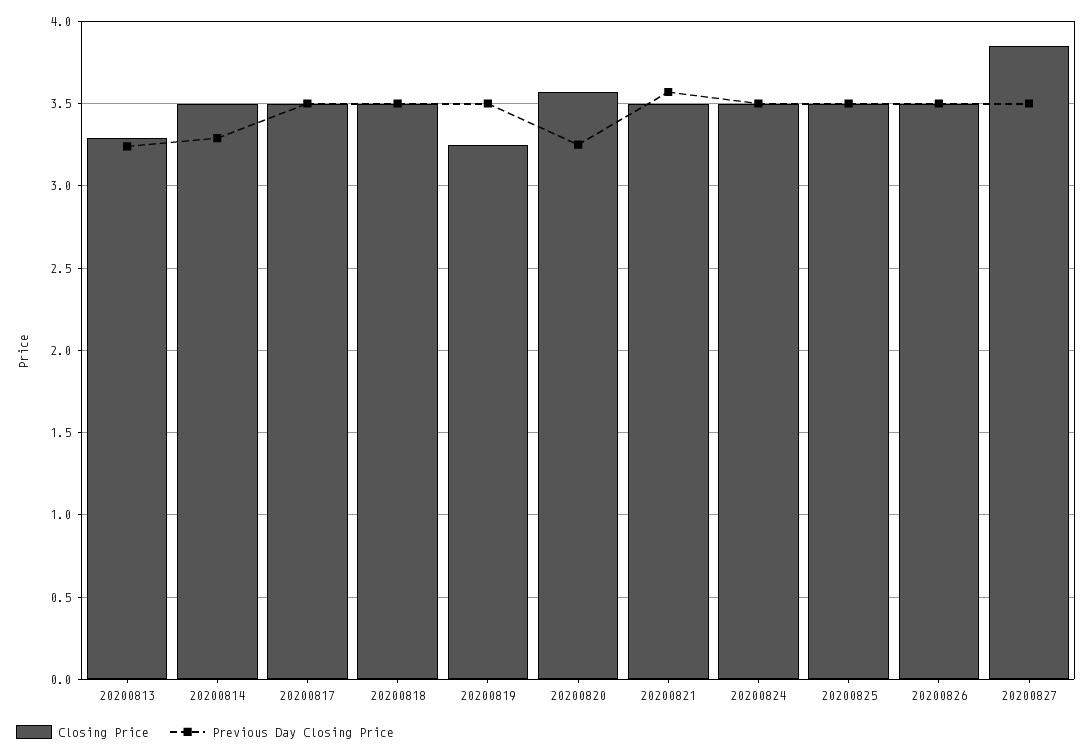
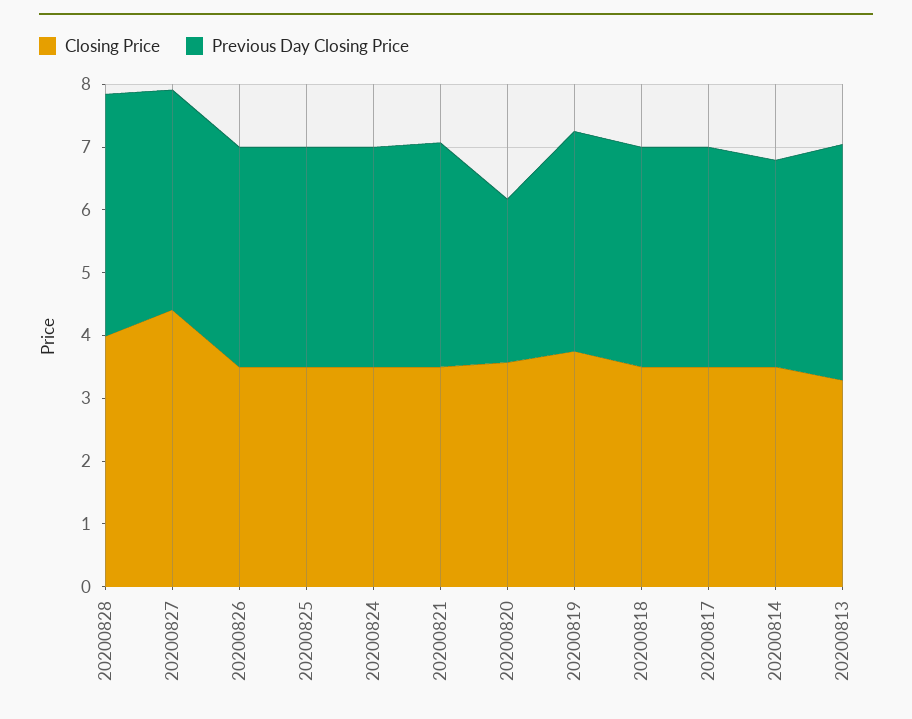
Previous Day Closing Price, 20200813: 3.25 -> 3.8
Closing Price, 20200819: 3.25 -> 3.8
Previous Day Closing Price, 20200820: 3.25 -> 2.6
Closing Price, 20200827: 3.85 -> 4.4
Closing Price, 20200828: none -> 4
Previous Day Closing Price, 20200828: none -> 3.8

